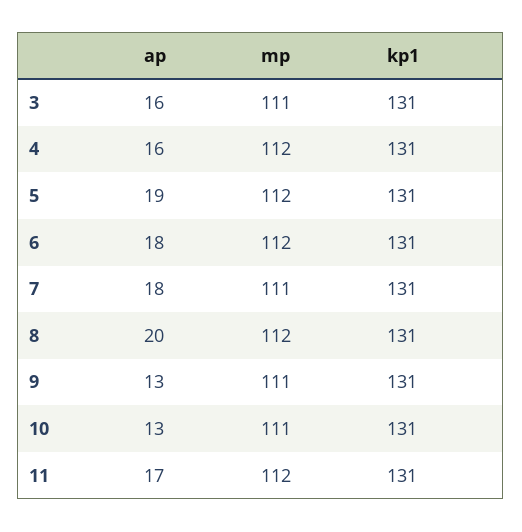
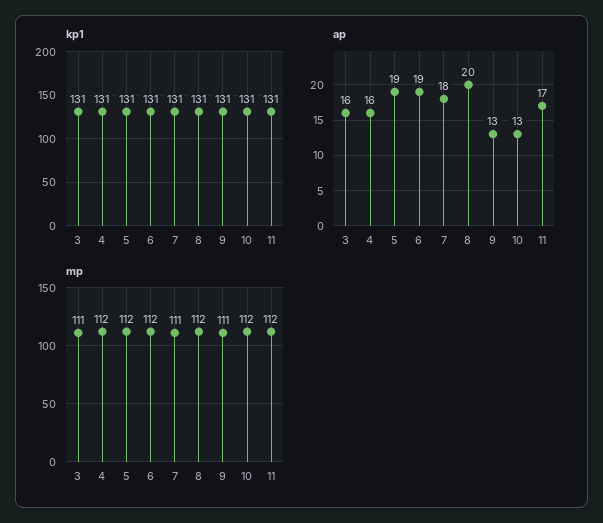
ap, 6: 18 -> 19
mp, 10: 111 -> 112

